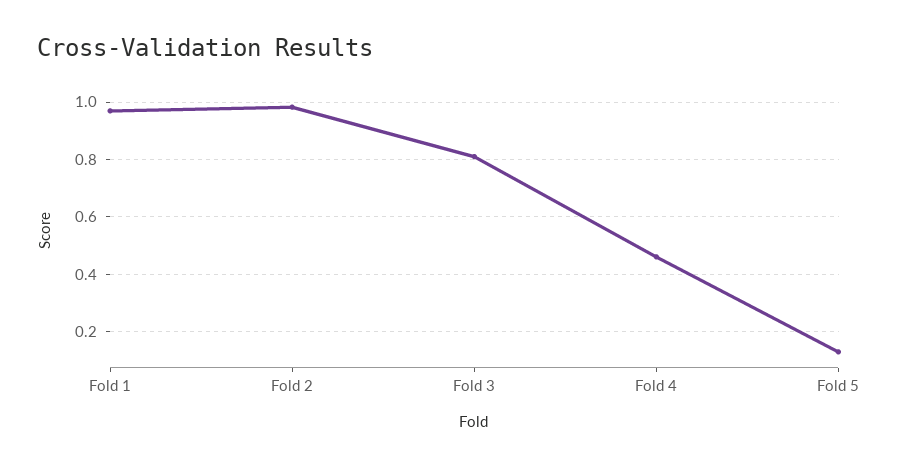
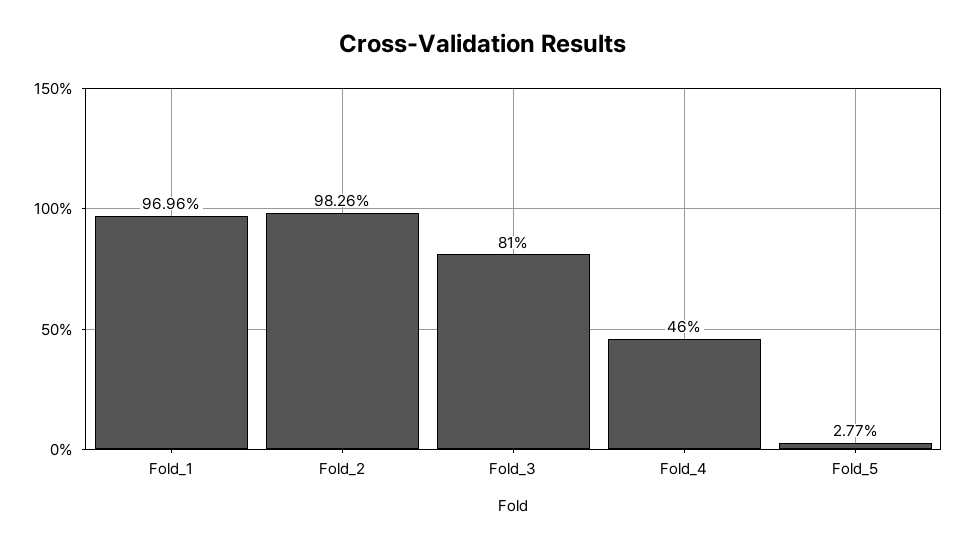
Fold 5: 0.125 -> 0.0277

